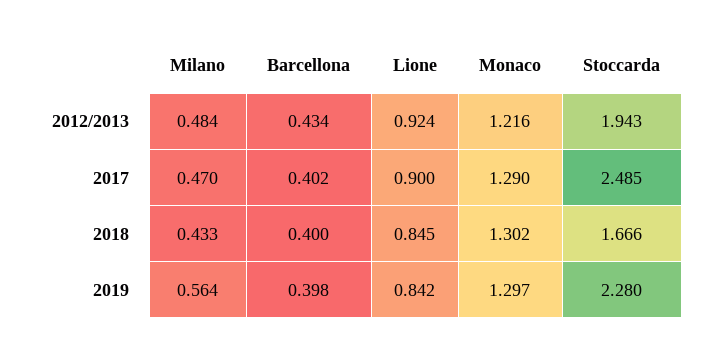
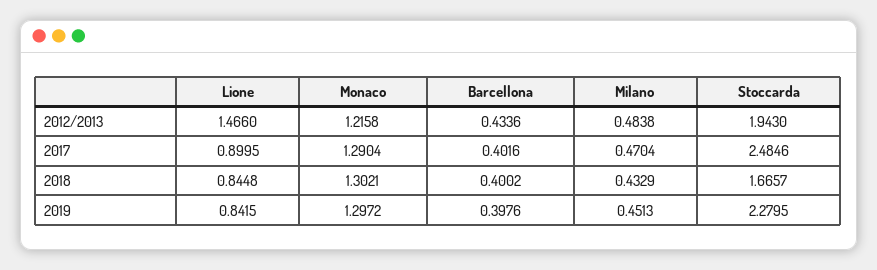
Lione, 2012/2013: 0.924 -> 1.466
Milano, 2019: 0.564 -> 0.4513

